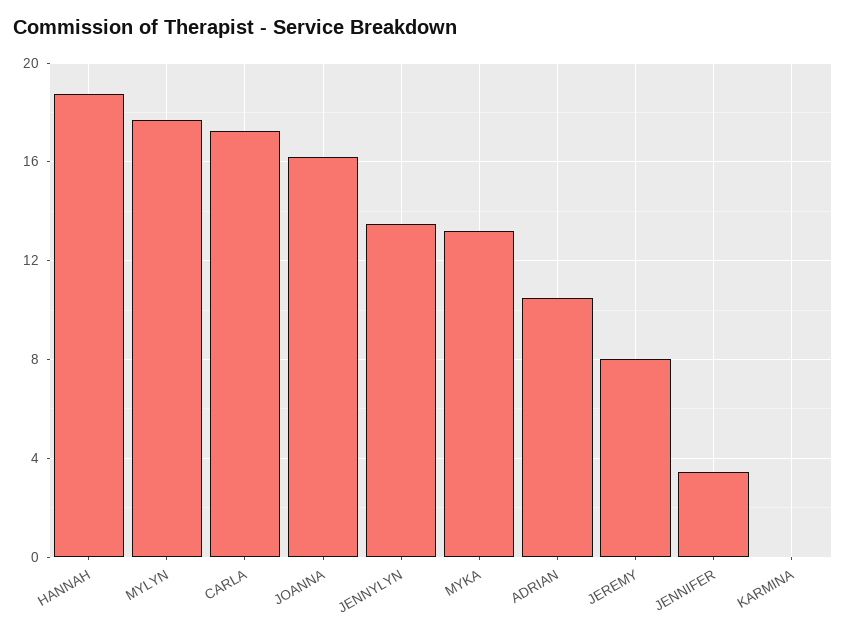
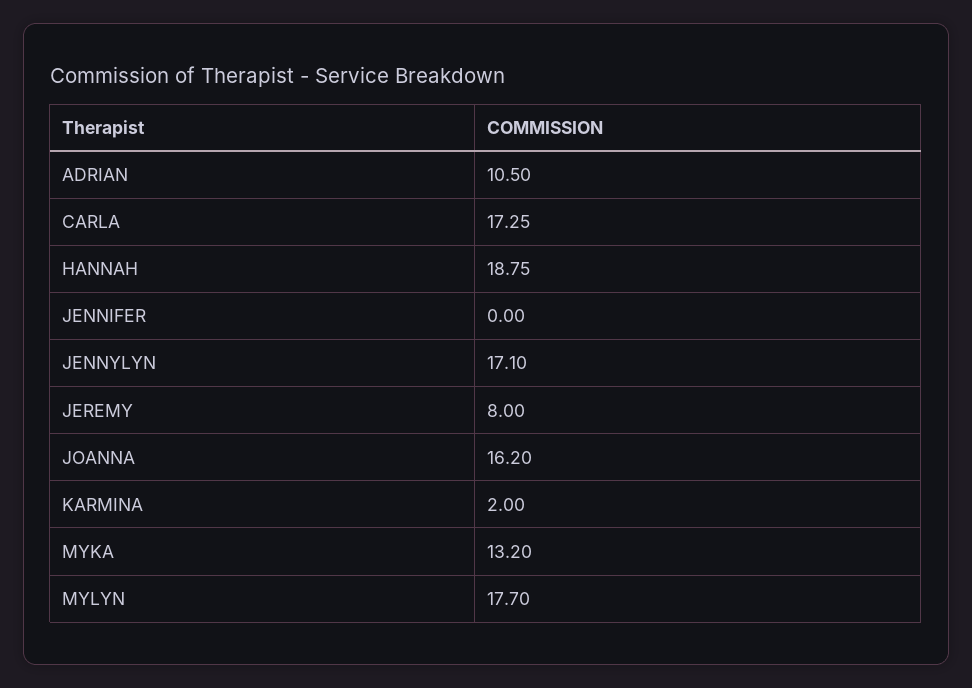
JENNYLYN: 13.5 -> 17.1
JENNIFER: 3.5 -> 0
KARMINA: 0 -> 2

